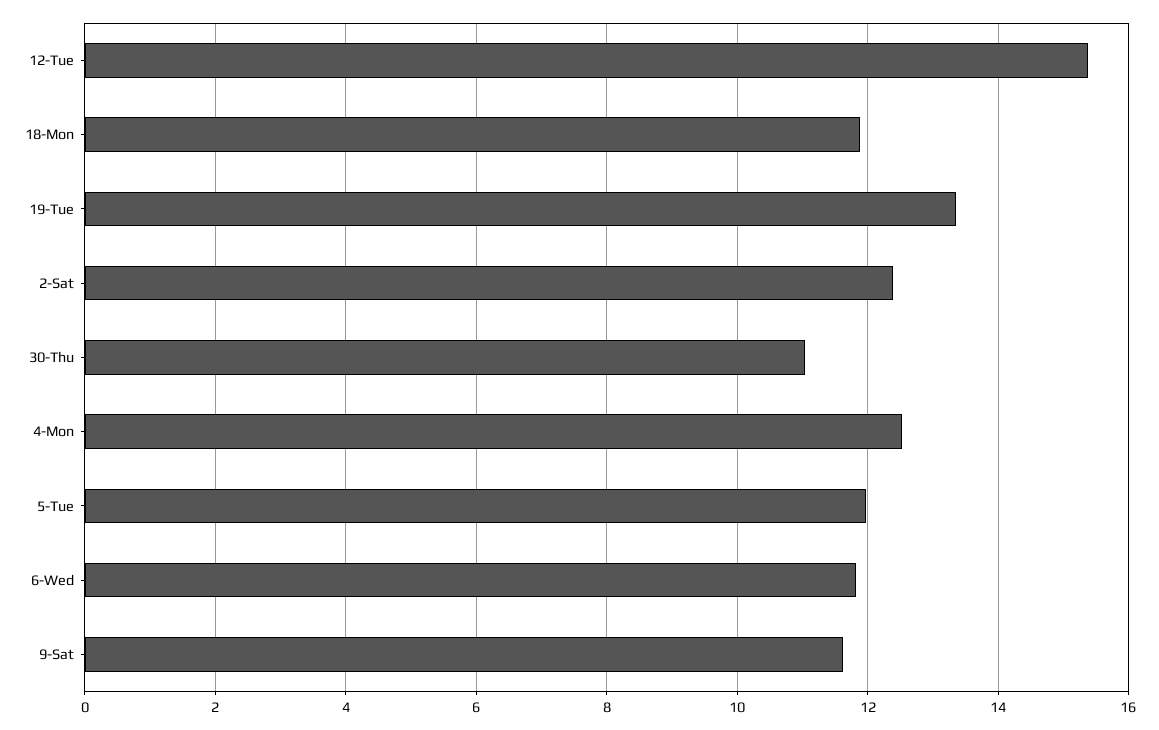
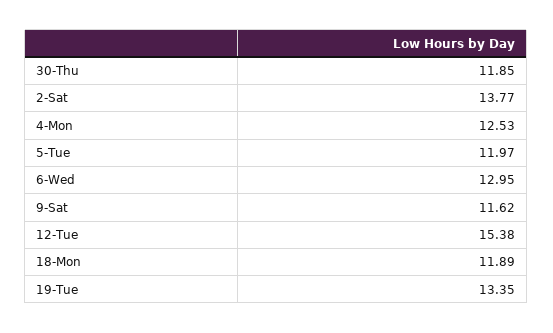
2-Sat: 12.4 -> 13.77
30-Thu: 11 -> 11.85
6-Wed: 11.8 -> 12.95

